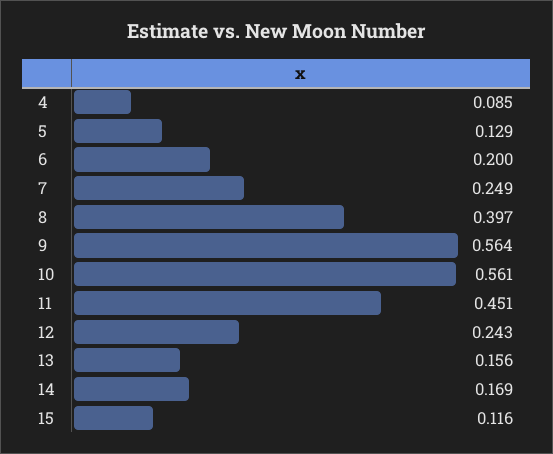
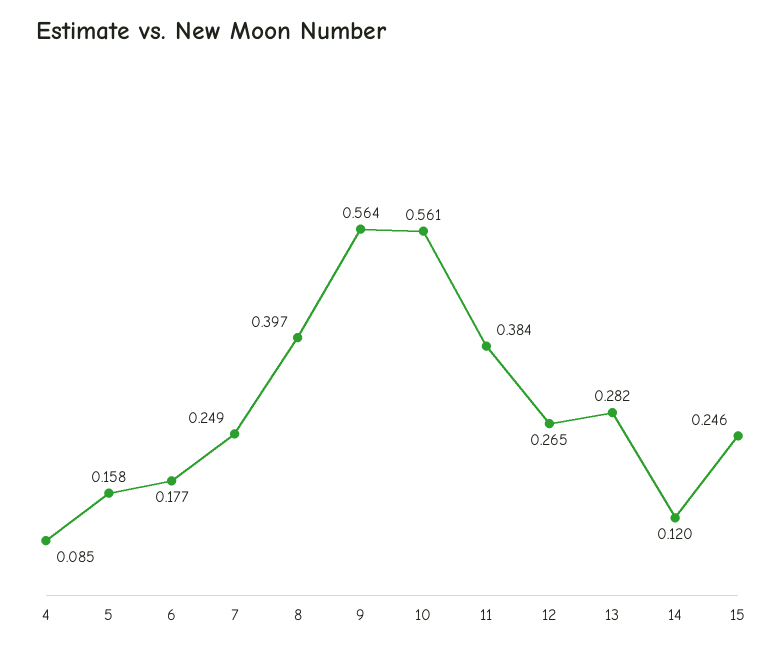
5: 0.129 -> 0.158
6: 0.2 -> 0.177
11: 0.451 -> 0.384
12: 0.243 -> 0.265
13: 0.156 -> 0.282
14: 0.169 -> 0.12
15: 0.116 -> 0.246

